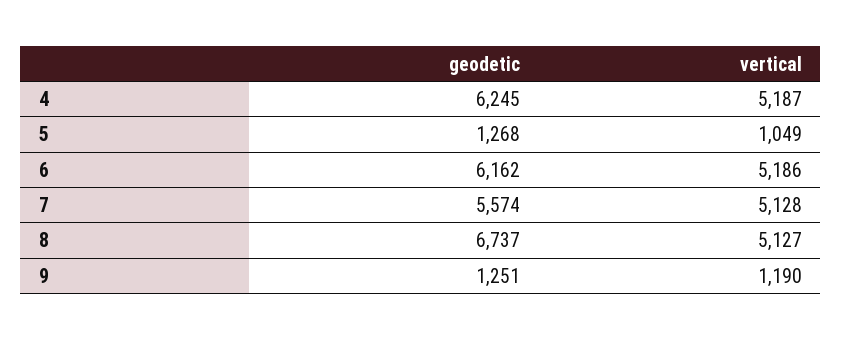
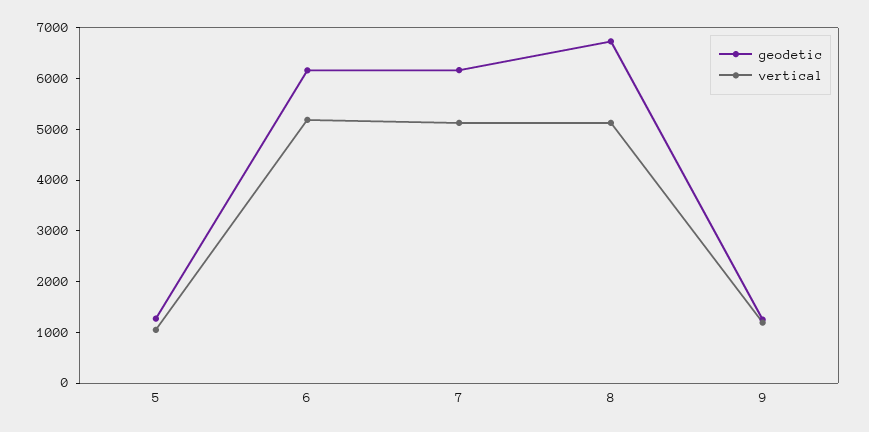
geodetic, 4: 6245 -> none
vertical, 4: 5187 -> none
geodetic, 7: 5574 -> 6200

